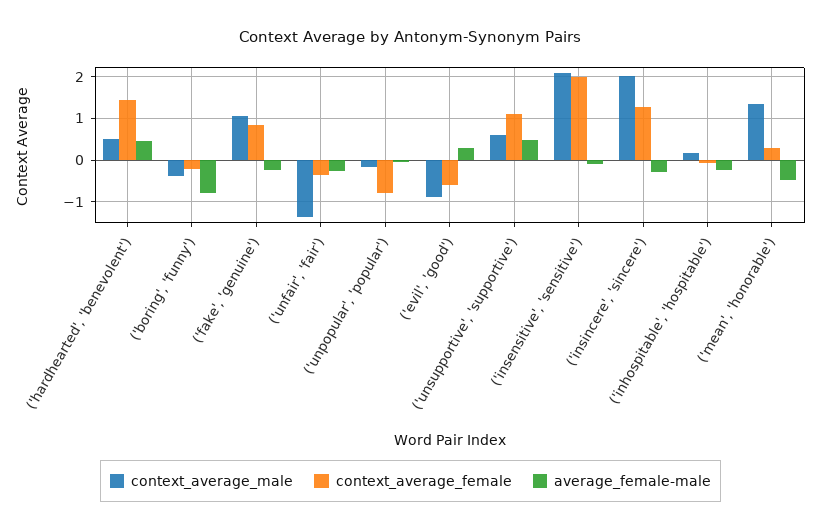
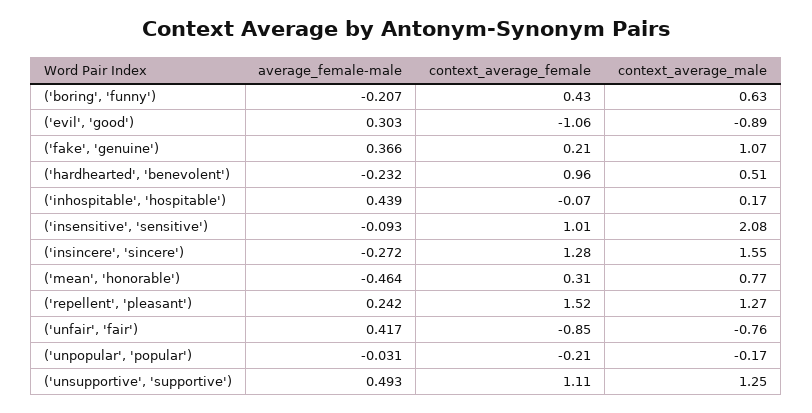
context_average_female, ('hardhearted', 'benevolent'): 1.4 -> 0.96
average_female-male, ('hardhearted', 'benevolent'): 0.4 -> -0.232
context_average_male, ('boring', 'funny'): -0.4 -> 0.63
context_average_female, ('boring', 'funny'): -0.2 -> 0.43
average_female-male, ('boring', 'funny'): -0.8 -> -0.207
context_average_female, ('fake', 'genuine'): 0.8 -> 0.21
average_female-male, ('fake', 'genuine'): -0.2 -> 0.366
context_average_male, ('unfair', 'fair'): -1.4 -> -0.76
context_average_female, ('unfair', 'fair'): -0.4 -> -0.85
average_female-male, ('unfair', 'fair'): -0.2 -> 0.417
context_average_female, ('unpopular', 'popular'): -0.8 -> -0.21
context_average_female, ('evil', 'good'): -0.6 -> -1.06
context_average_male, ('unsupportive', 'supportive'): 0.6 -> 1.25
context_average_female, ('insensitive', 'sensitive'): 2 -> 1.01
context_average_male, ('insincere', 'sincere'): 2 -> 1.55
average_female-male, ('inhospitable', 'hospitable'): -0.2 -> 0.439
context_average_male, ('mean', 'honorable'): 1.4 -> 0.77
average_female-male, ('repellent', 'pleasant'): none -> 0.242
context_average_female, ('repellent', 'pleasant'): none -> 1.52
context_average_male, ('repellent', 'pleasant'): none -> 1.27

